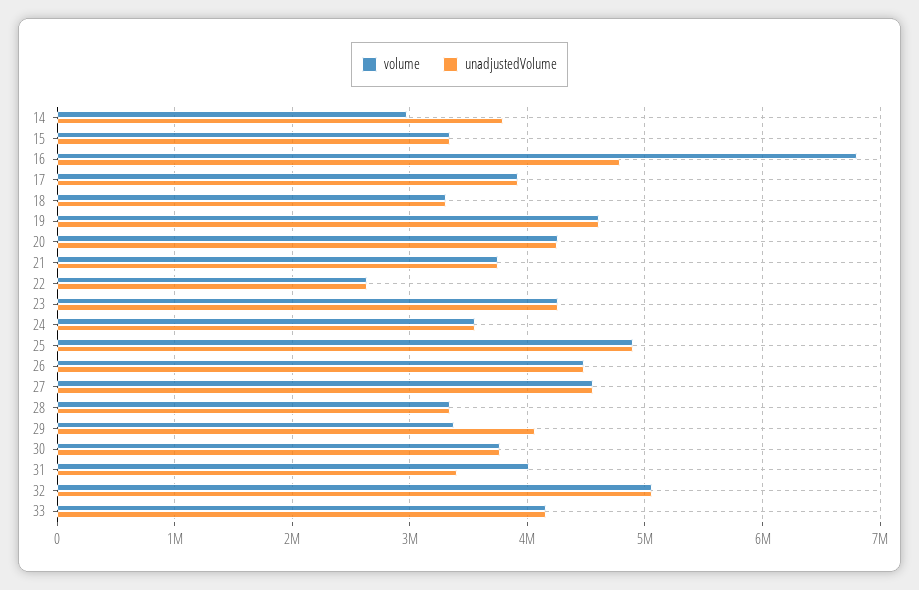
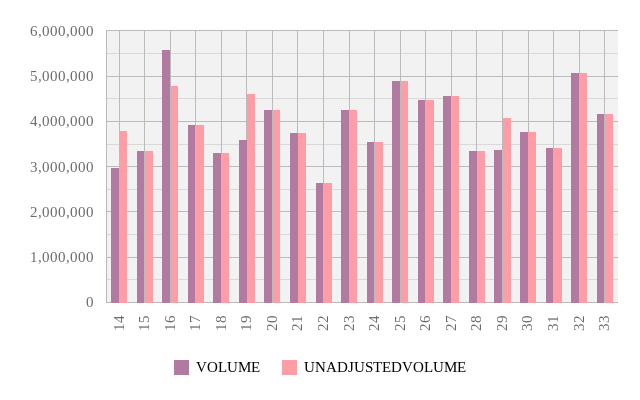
volume, 16: 6800000 -> 5600000
volume, 19: 4600000 -> 3600000
volume, 31: 4000000 -> 3400000

